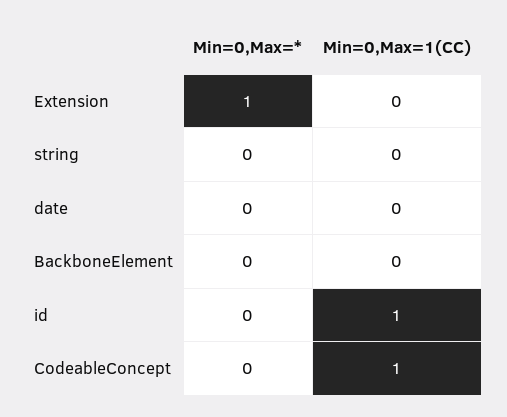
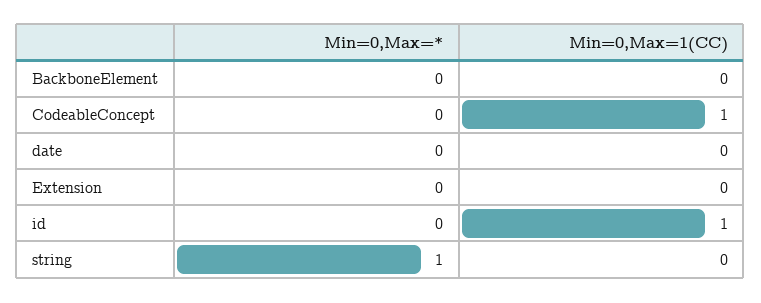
Min=0,Max=*, Extension: 1 -> 0
Min=0,Max=*, string: 0 -> 1

